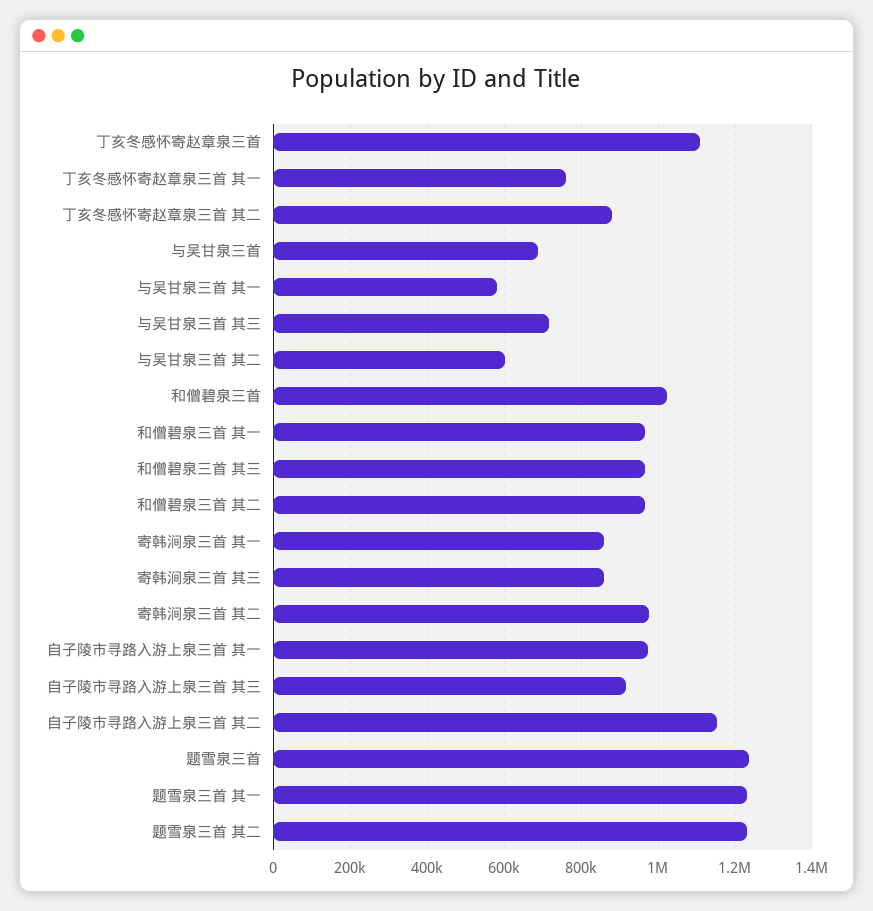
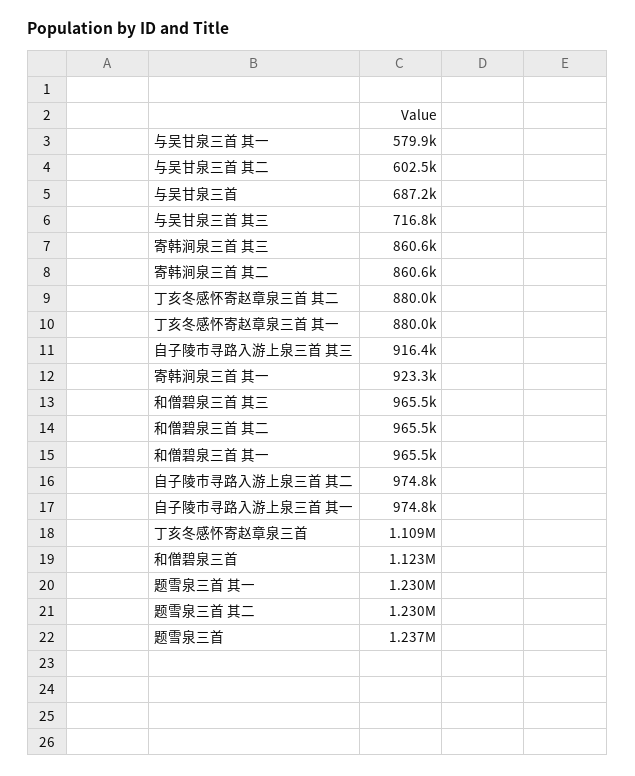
丁亥冬感怀寄赵章泉三首 其一: 760000 -> 880000
和僧碧泉三首: 1020000 -> 1123000
寄韩涧泉三首 其一: 860000 -> 923300
寄韩涧泉三首 其二: 980000 -> 860600
自子陵市寻路入游上泉三首 其二: 1160000 -> 974800

